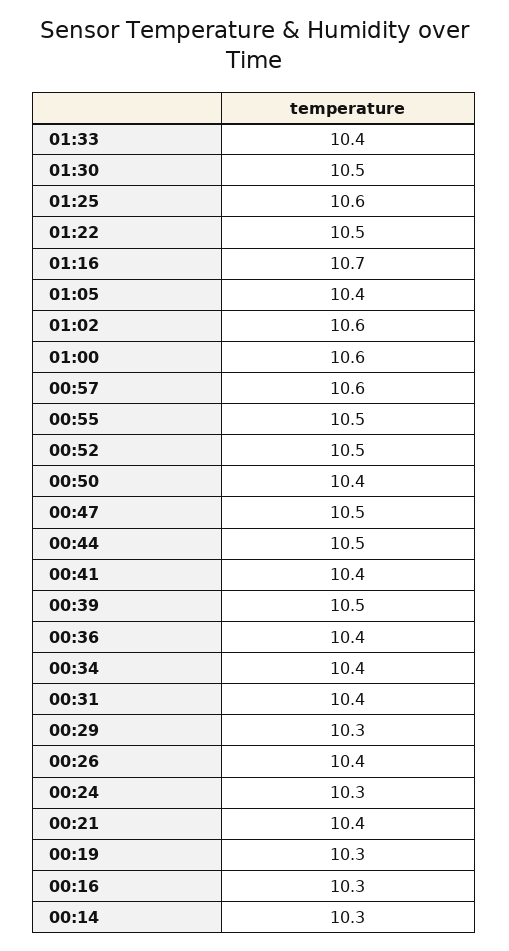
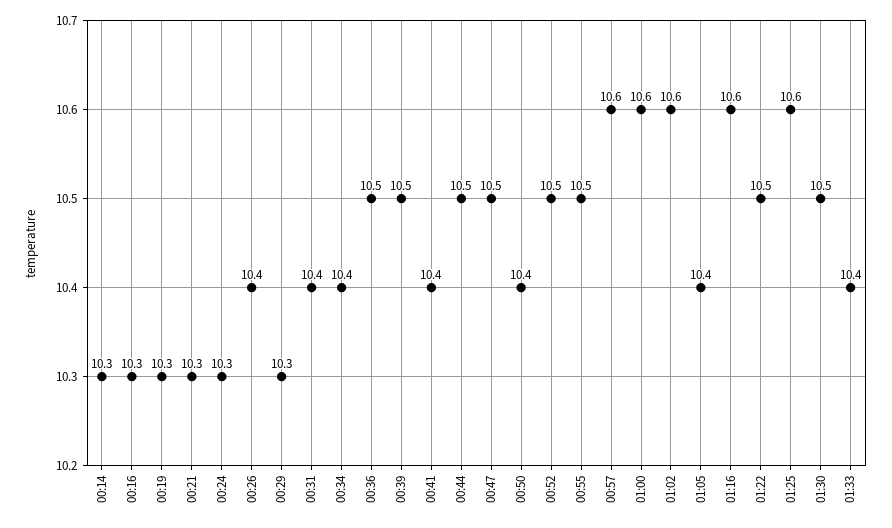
01:16: 10.7 -> 10.6
00:36: 10.4 -> 10.5
00:21: 10.4 -> 10.3

